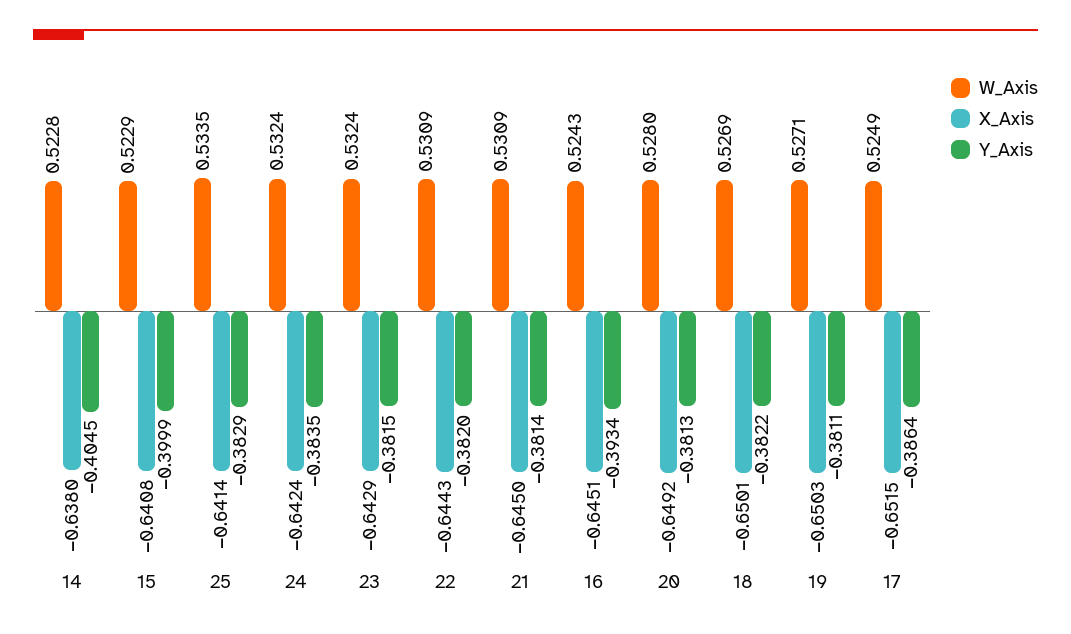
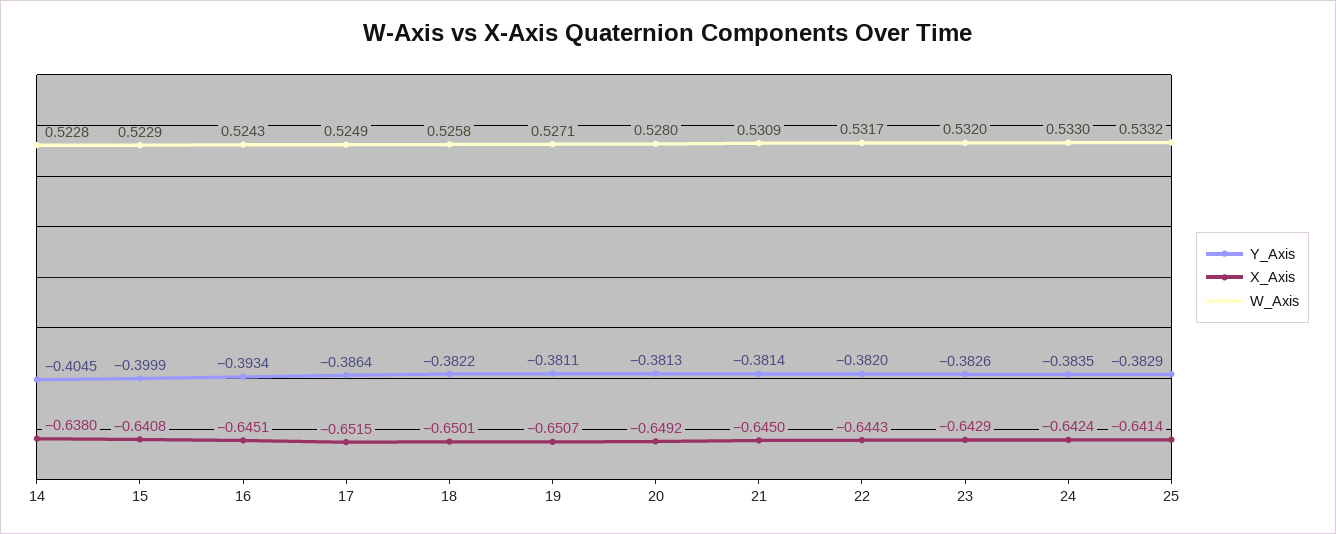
W_Axis, 25: 0.5335 -> 0.5332
W_Axis, 24: 0.5324 -> 0.533
W_Axis, 23: 0.5324 -> 0.532
Y_Axis, 23: -0.3815 -> -0.3826
W_Axis, 22: 0.5309 -> 0.5317
W_Axis, 18: 0.5269 -> 0.5258
X_Axis, 19: -0.6503 -> -0.6507

